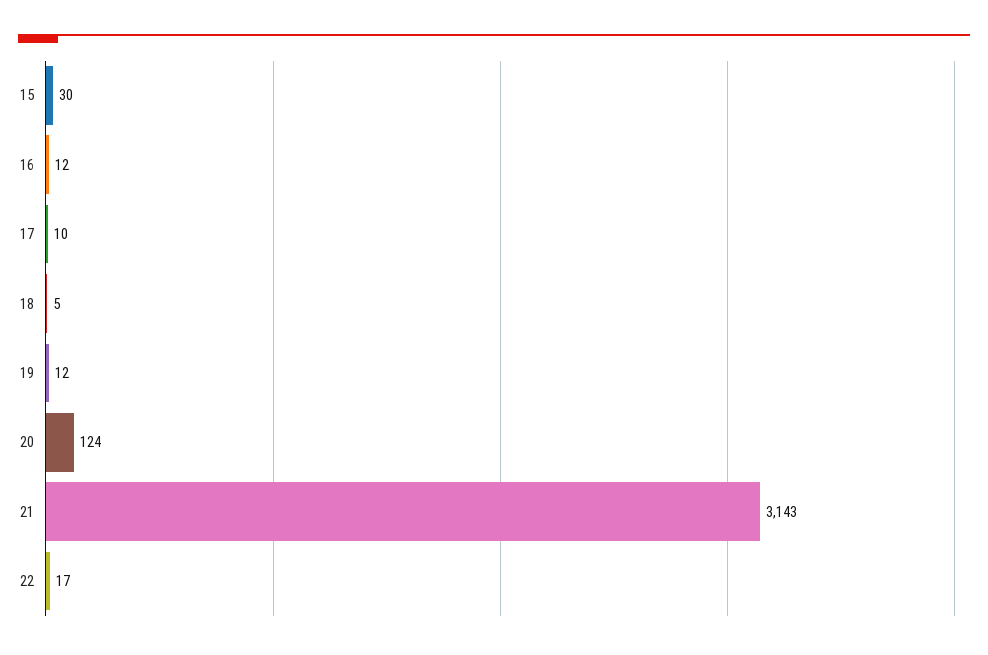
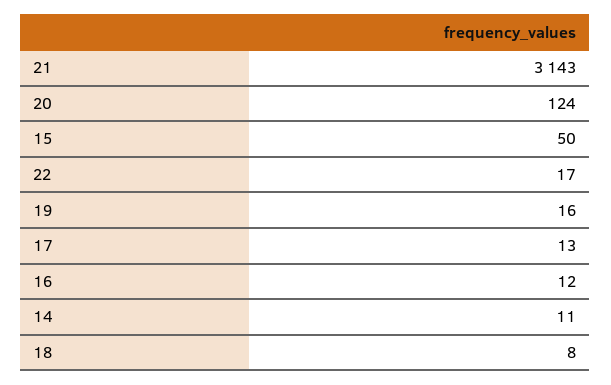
15: 30 -> 50
17: 10 -> 13
18: 5 -> 8
19: 12 -> 16
14: none -> 11

